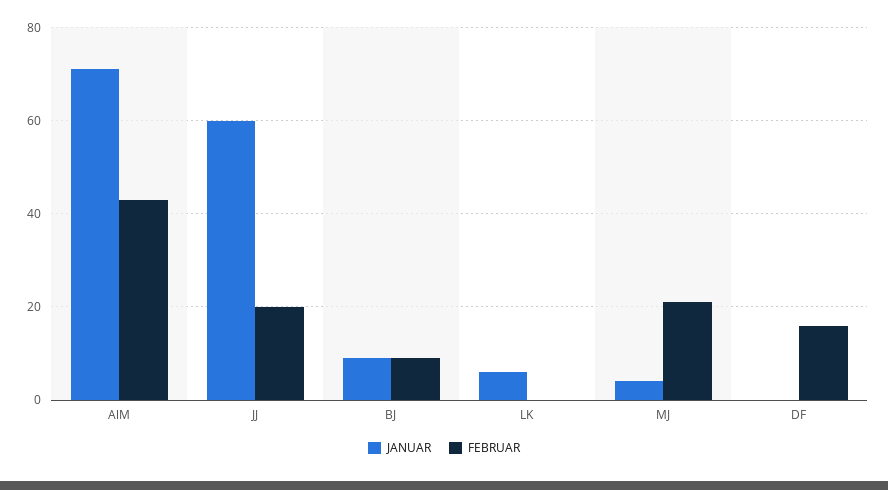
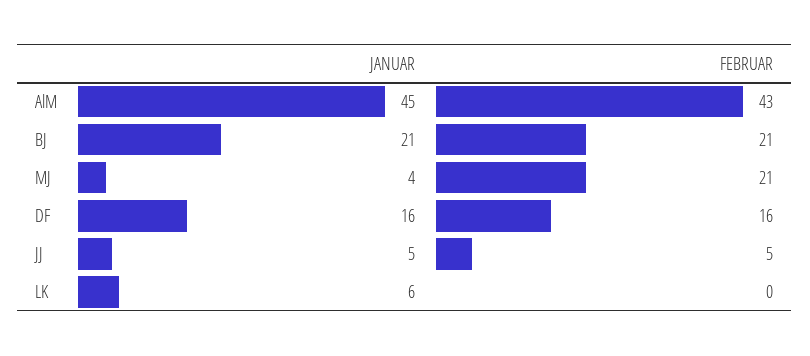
JANUAR, AlM: 70 -> 45
JANUAR, JJ: 60 -> 5
FEBRUAR, JJ: 20 -> 5
JANUAR, BJ: 10 -> 21
FEBRUAR, BJ: 10 -> 21
JANUAR, DF: 0 -> 16

